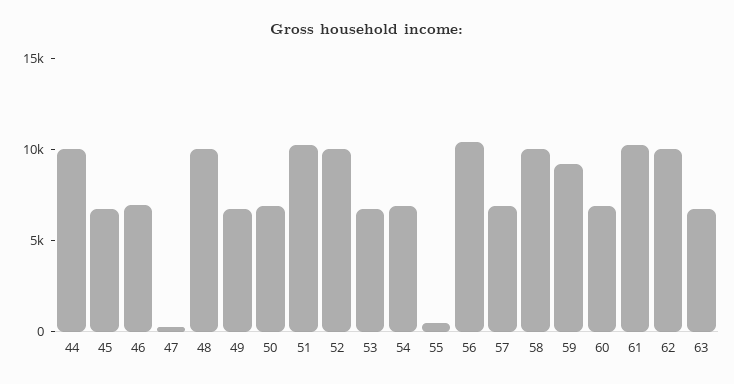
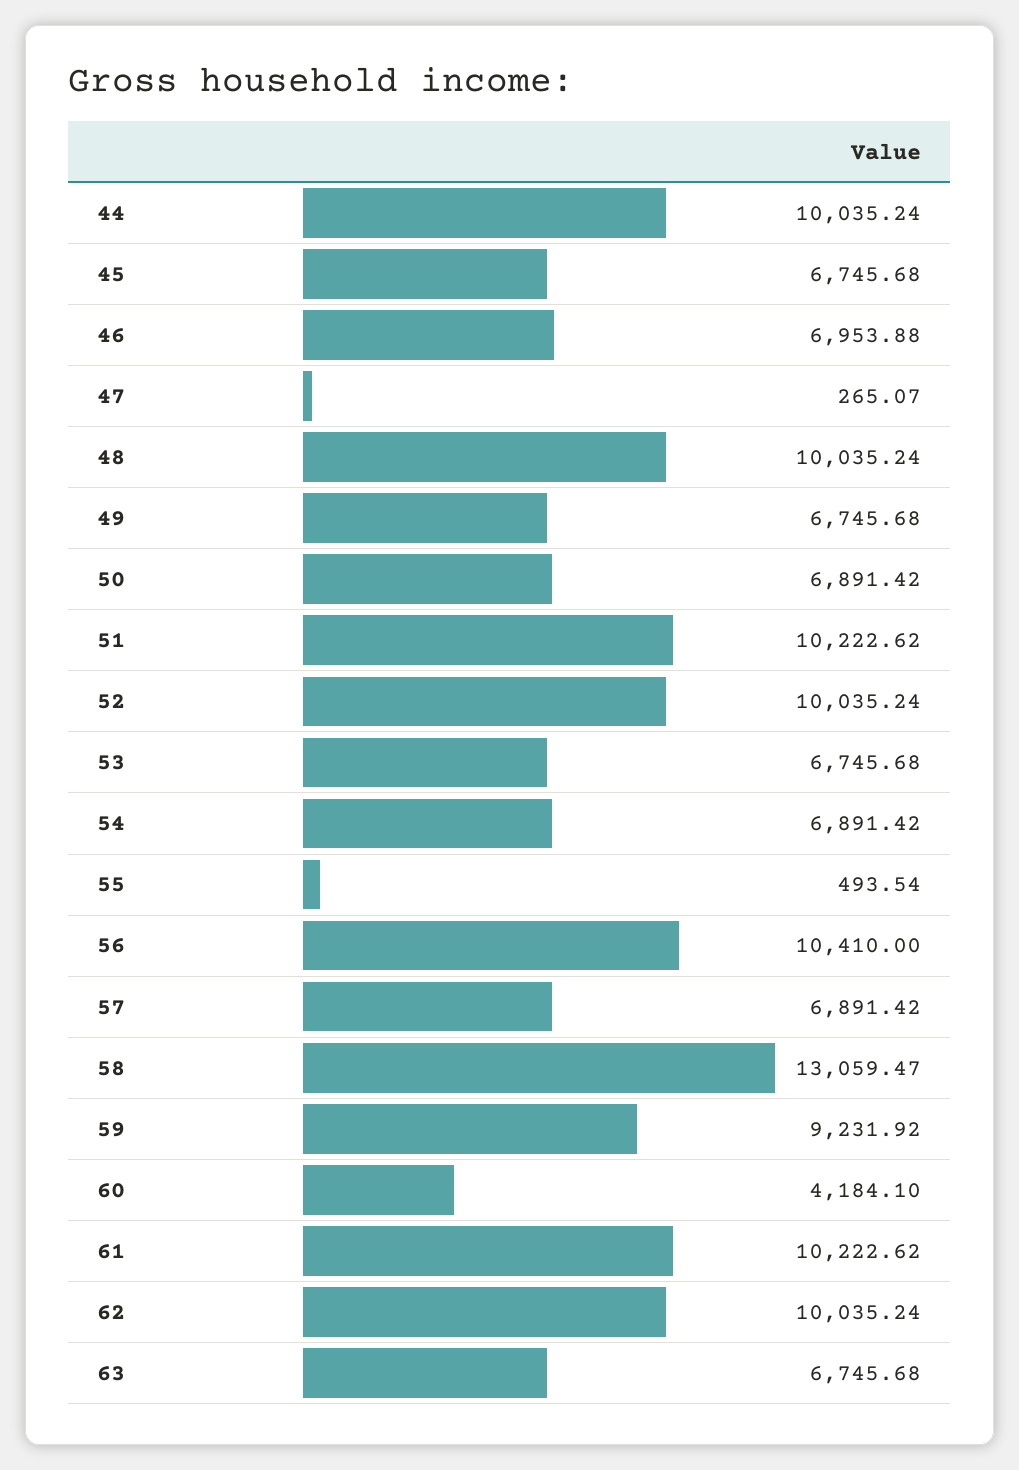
58: 10000 -> 13059.47
60: 7000 -> 4184.1

